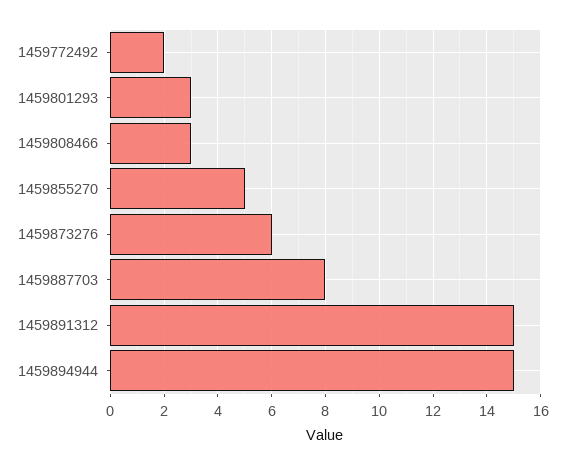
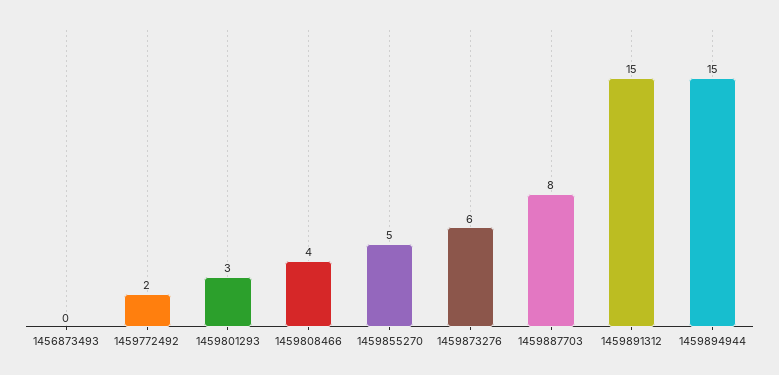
1459808466: 3 -> 4
1456873493: none -> 0

